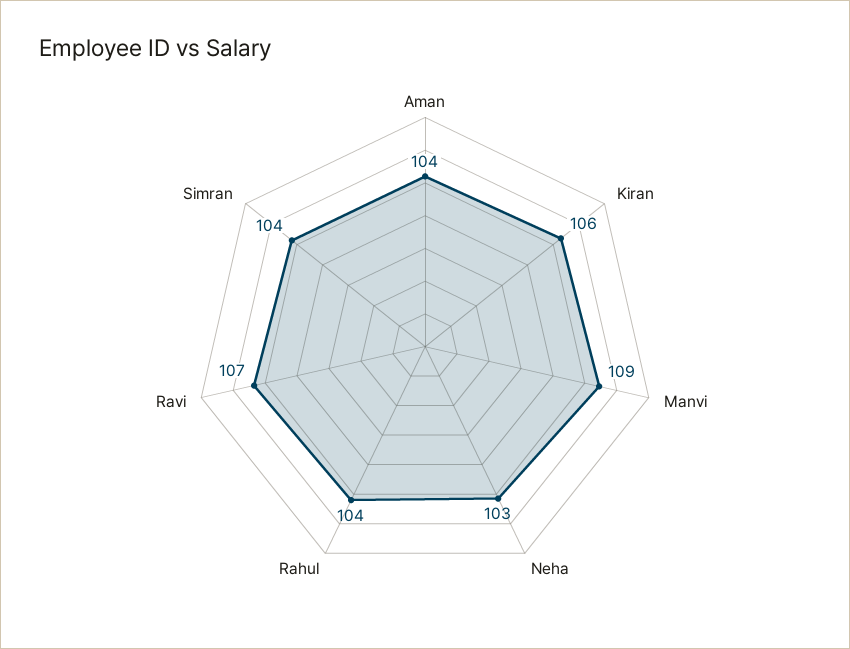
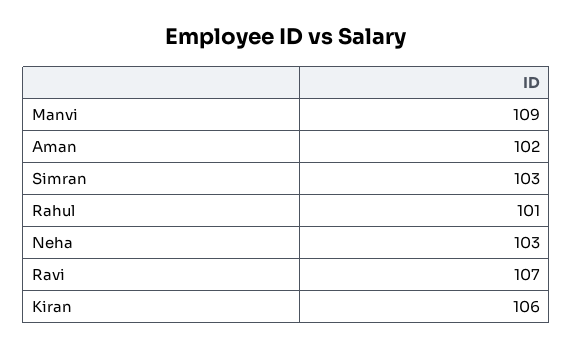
Aman: 104 -> 102
Rahul: 104 -> 101
Simran: 104 -> 103

